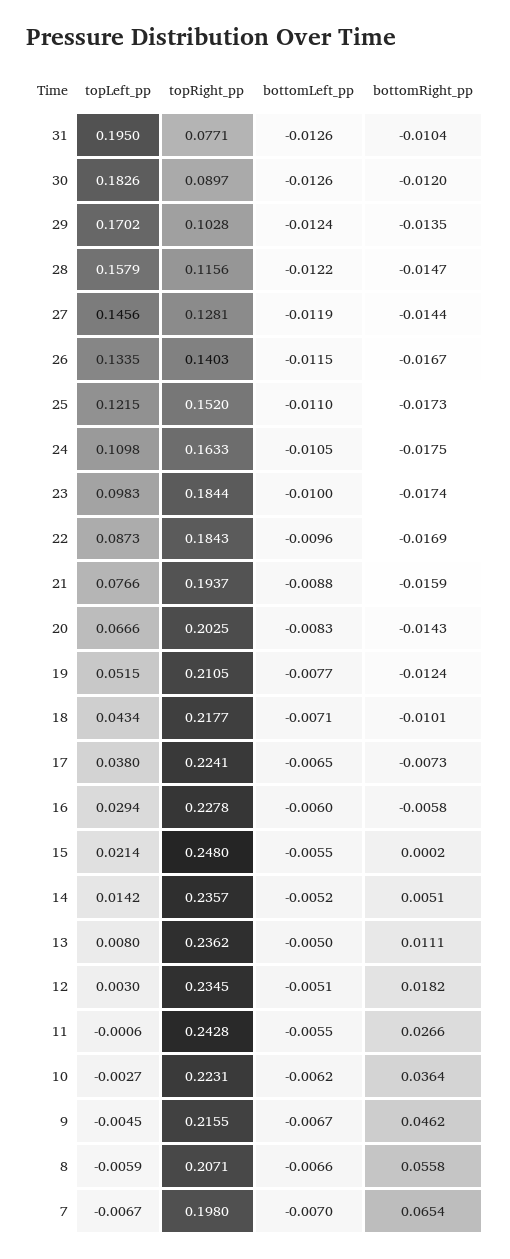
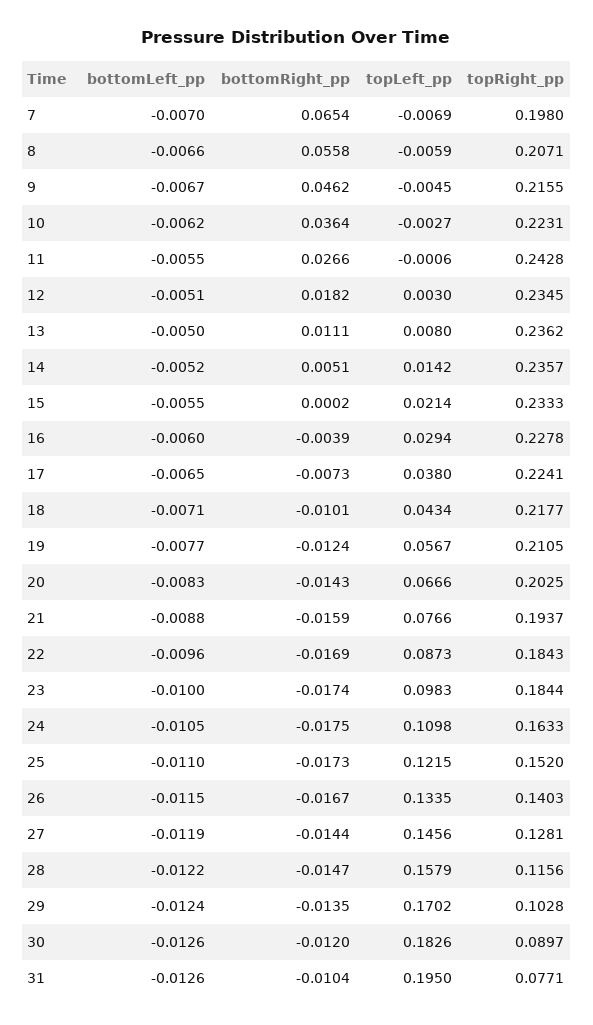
topLeft_pp, 19: 0.0515 -> 0.0567
bottomRight_pp, 16: -0.0058 -> -0.0039
topRight_pp, 15: 0.248 -> 0.2333
topLeft_pp, 7: -0.0067 -> -0.0069

